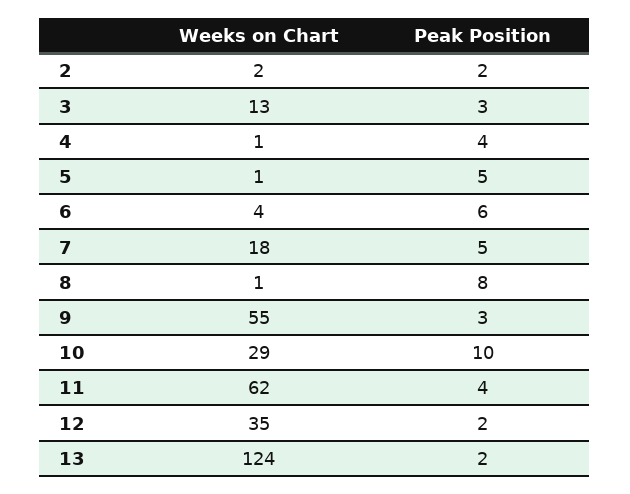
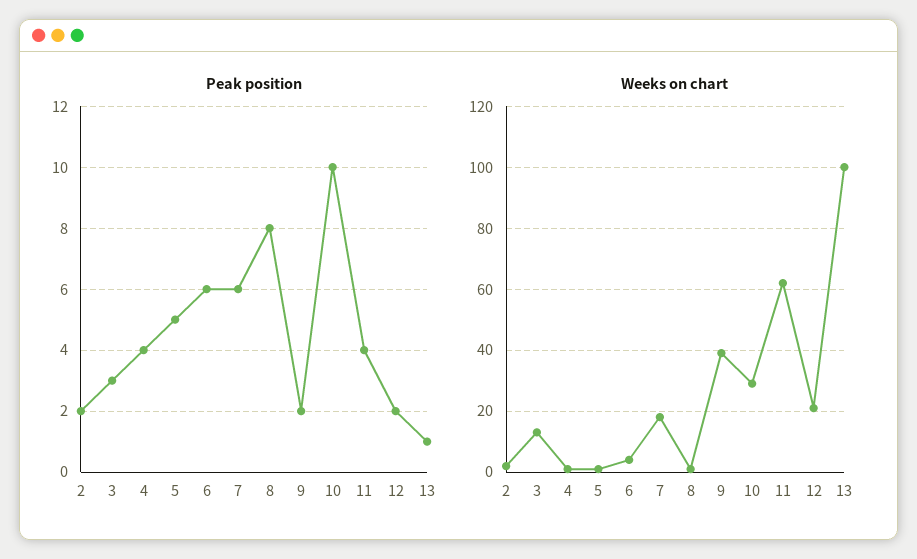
Peak Position, 7: 5 -> 6
Weeks on Chart, 9: 55 -> 40
Peak Position, 9: 3 -> 2
Weeks on Chart, 12: 35 -> 20
Weeks on Chart, 13: 124 -> 100
Peak Position, 13: 2 -> 1

